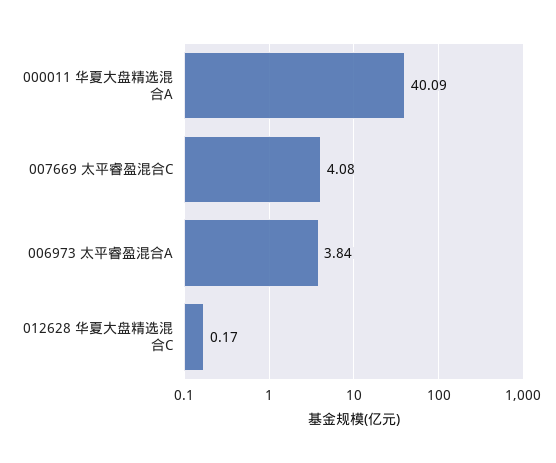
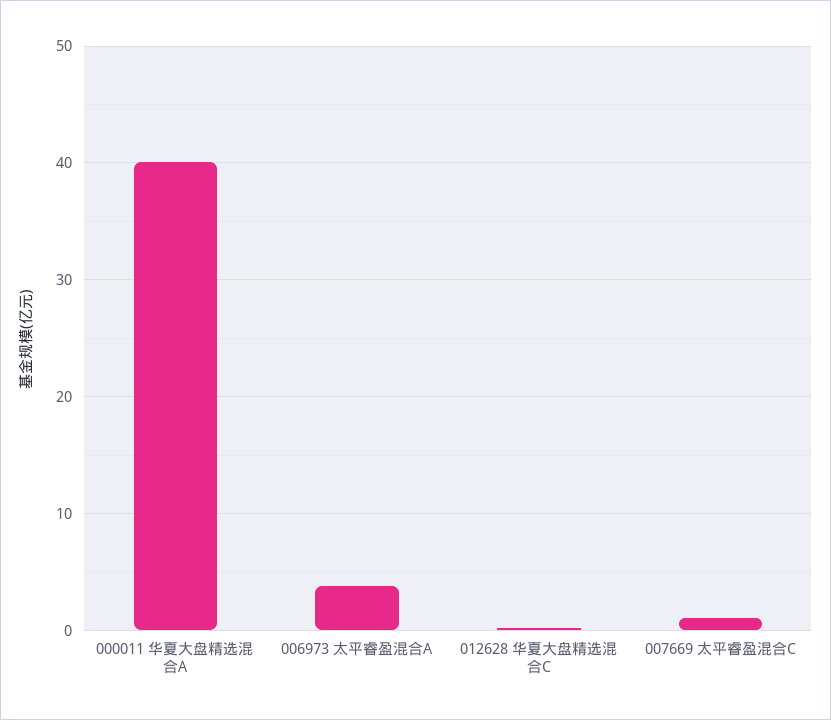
007669 太平睿盈混合C: 4.08 -> 1

